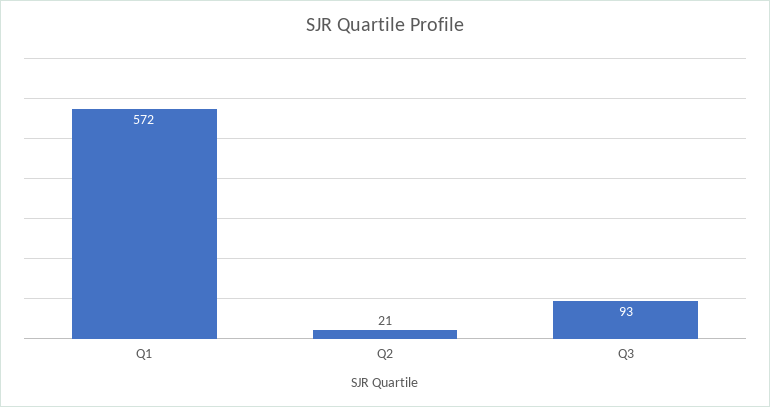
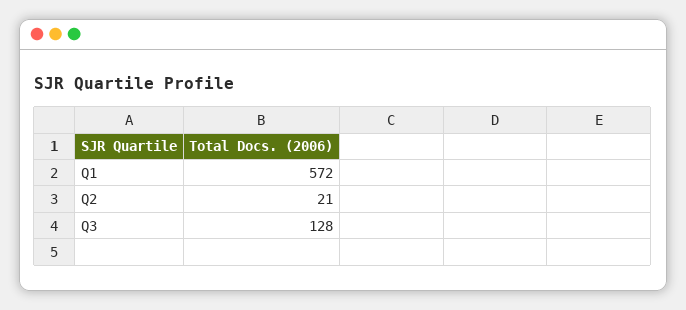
Q3: 93 -> 128

